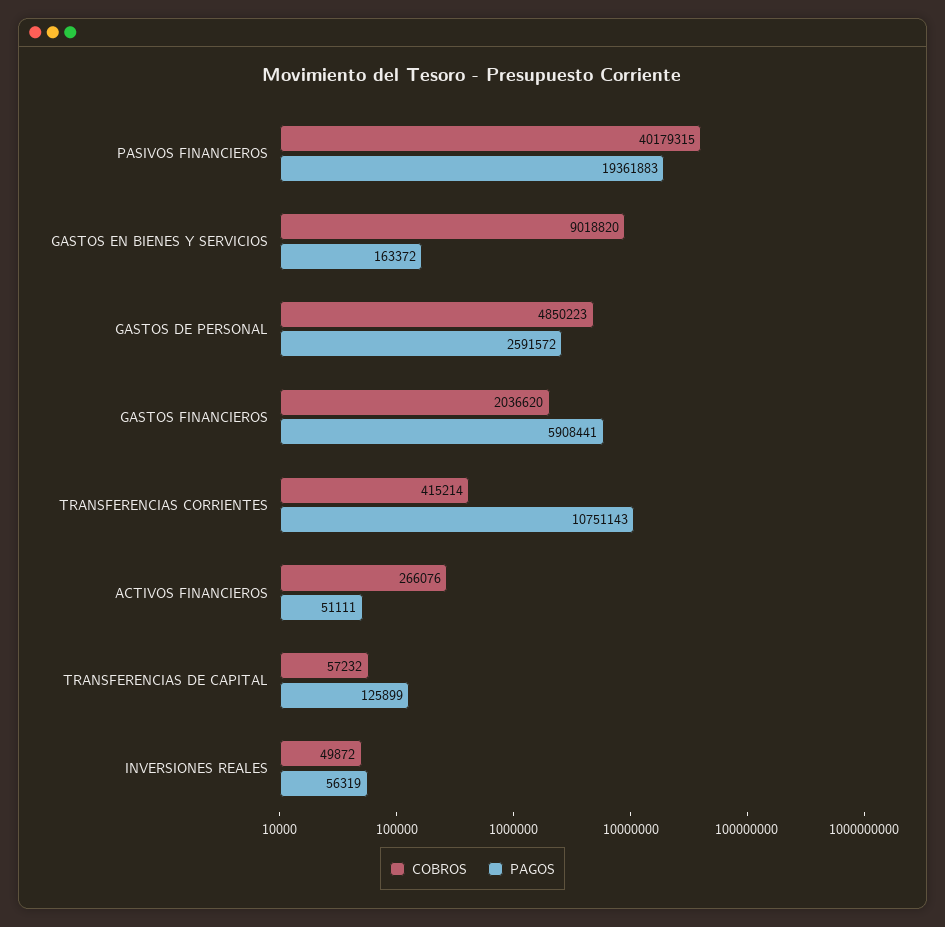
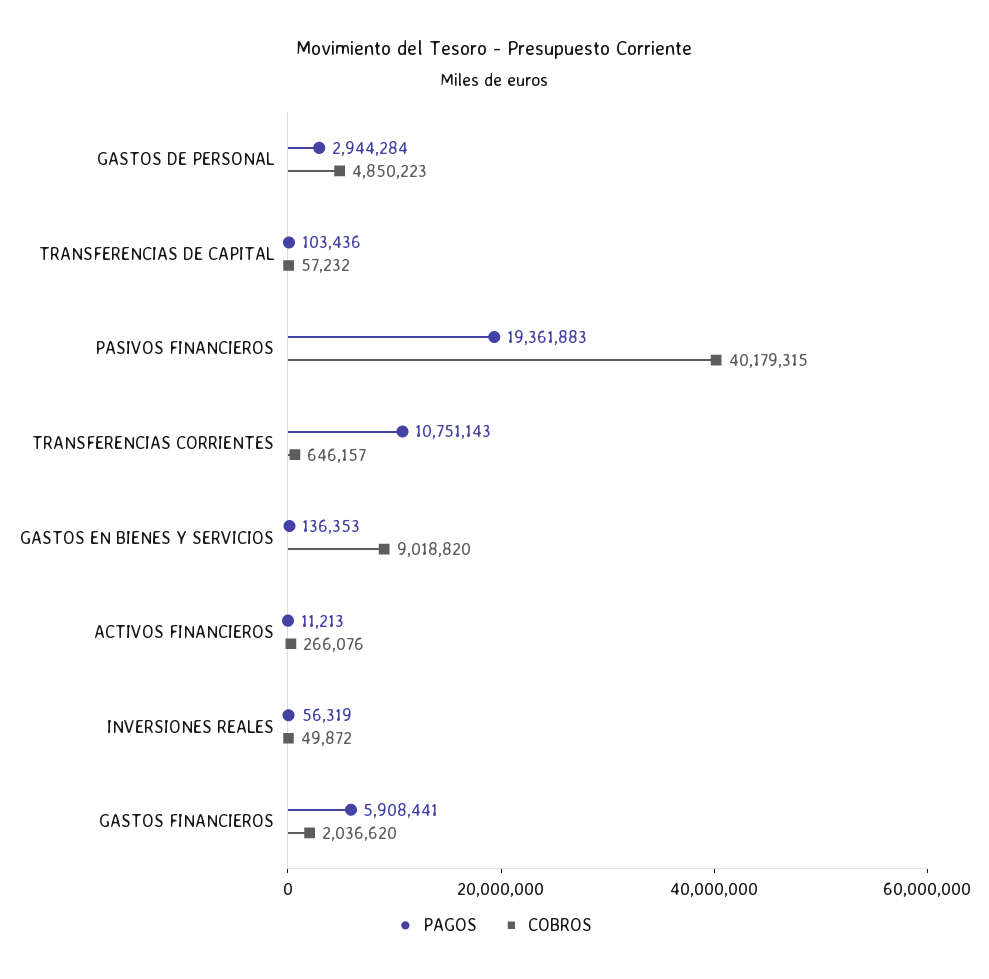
PAGOS, GASTOS EN BIENES Y SERVICIOS: 163372 -> 136353
PAGOS, GASTOS DE PERSONAL: 2591572 -> 2944284
COBROS, TRANSFERENCIAS CORRIENTES: 415214 -> 646157
PAGOS, ACTIVOS FINANCIEROS: 51111 -> 11213
PAGOS, TRANSFERENCIAS DE CAPITAL: 125899 -> 103436

